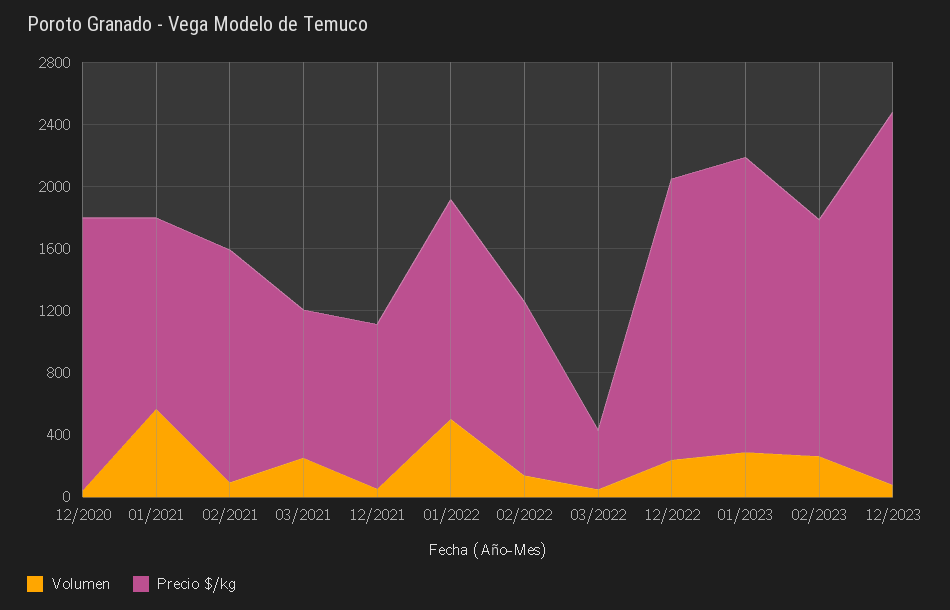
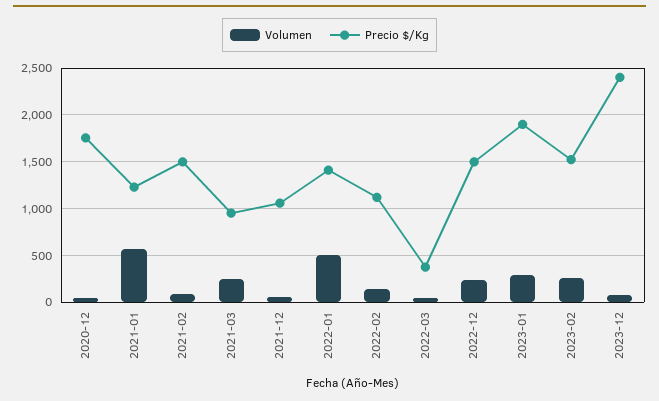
Precio $/kg, 12/2022: 1800 -> 1500

